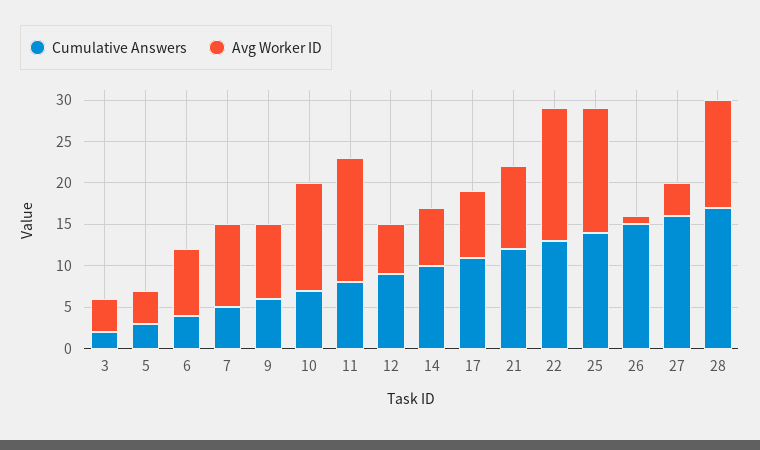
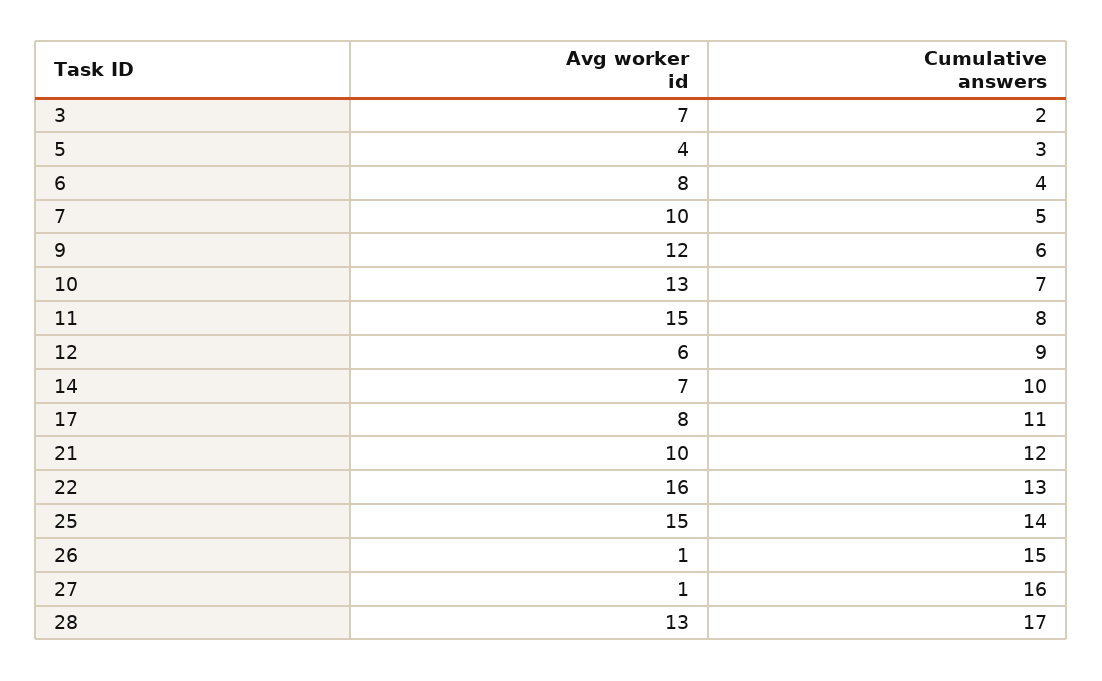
Avg Worker ID, 3: 4 -> 7
Avg Worker ID, 9: 9 -> 12
Avg Worker ID, 27: 4 -> 1

